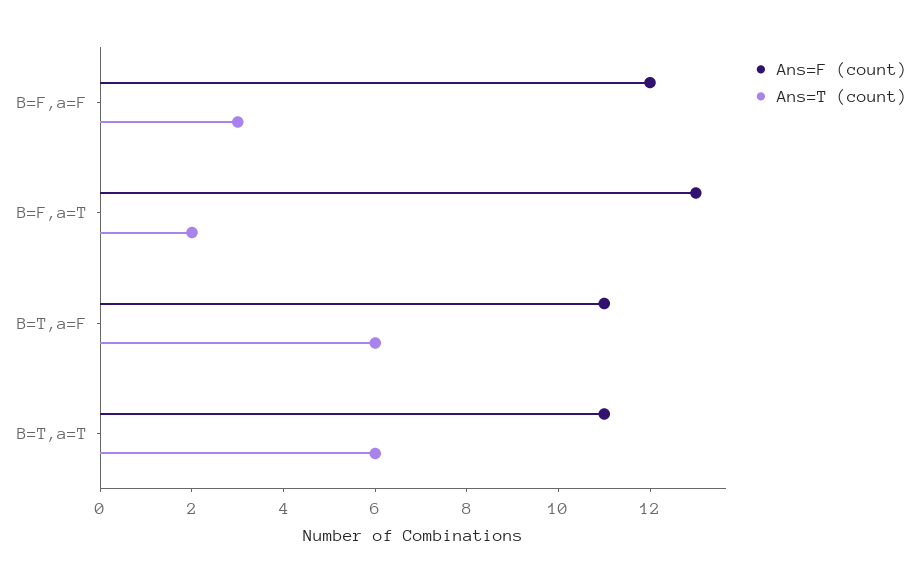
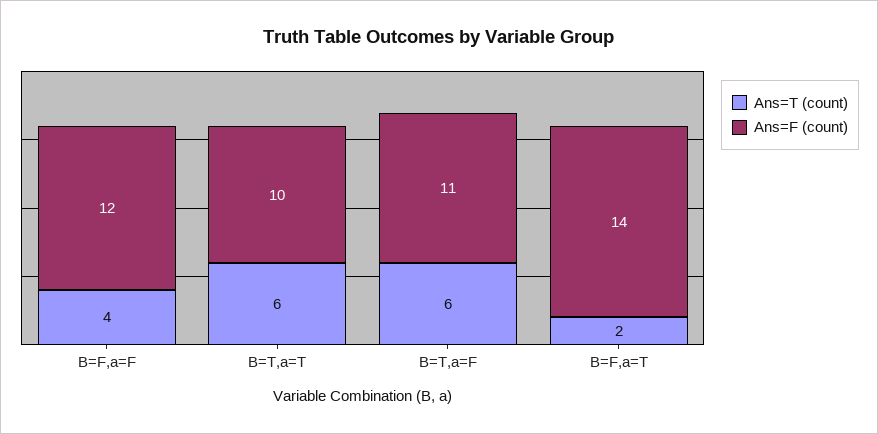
Ans=T (count), B=F,a=F: 3 -> 4
Ans=F (count), B=F,a=T: 13 -> 14
Ans=F (count), B=T,a=T: 11 -> 10

